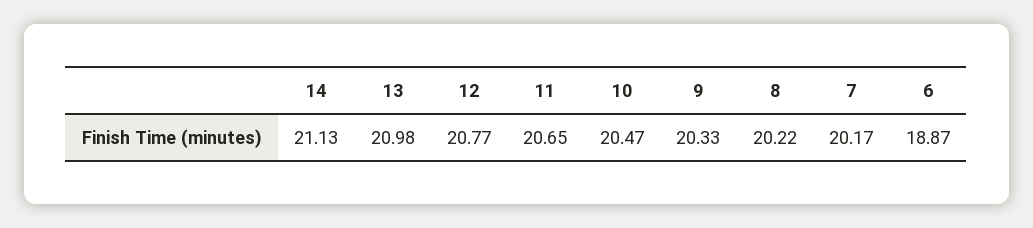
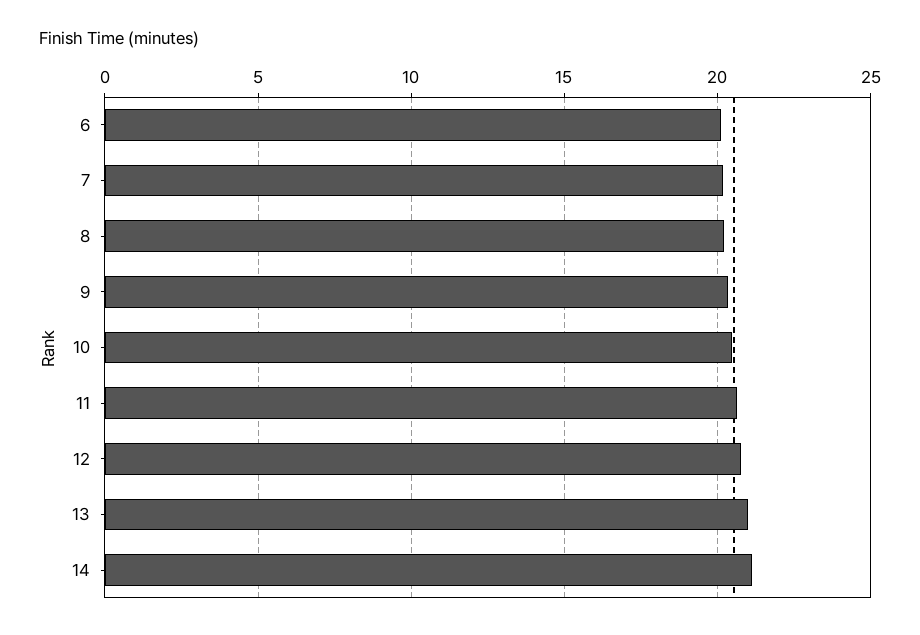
6: 18.87 -> 20

